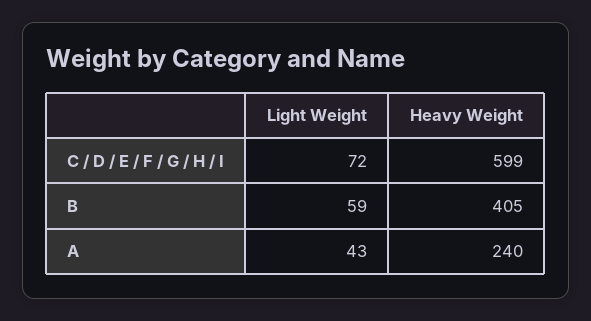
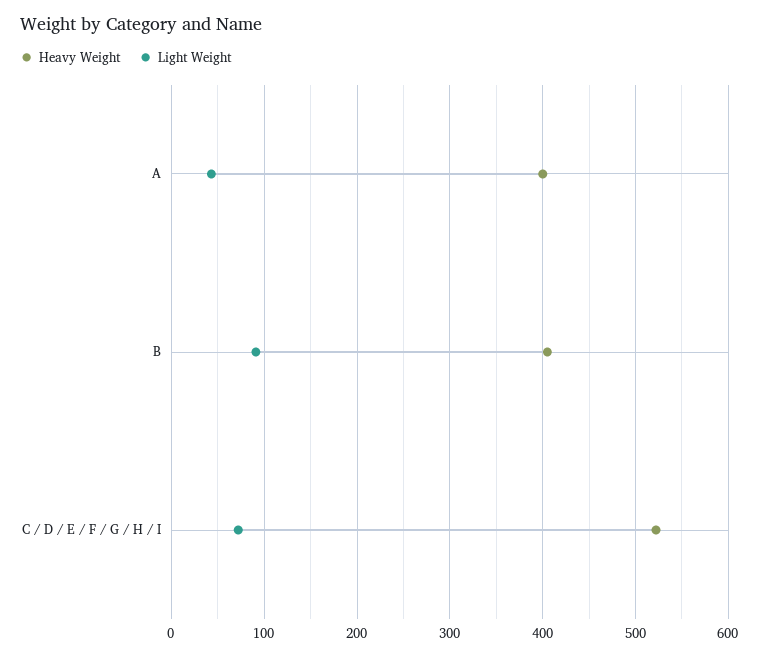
Heavy Weight, C / D / E / F / G / H / I: 599 -> 520
Light Weight, B: 59 -> 90
Heavy Weight, A: 240 -> 400

